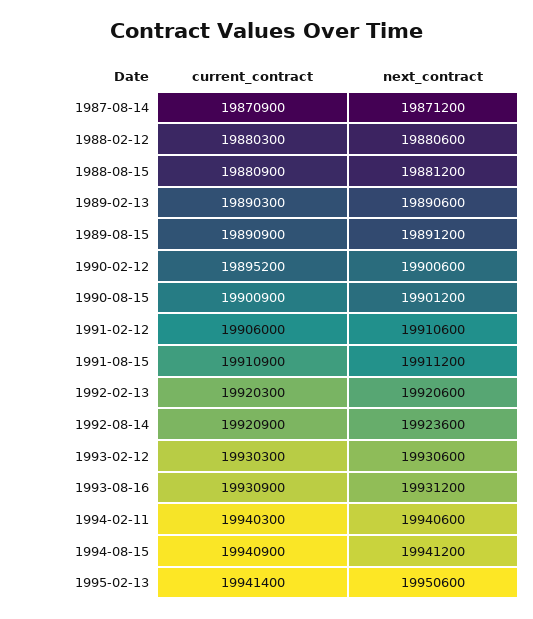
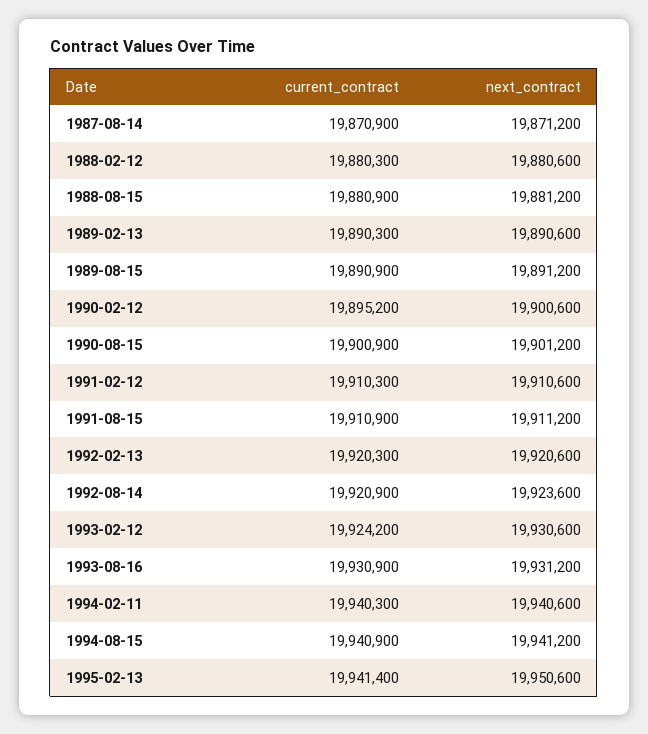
current_contract, 1991-02-12: 19906000 -> 19910300
current_contract, 1993-02-12: 19930300 -> 19924200

